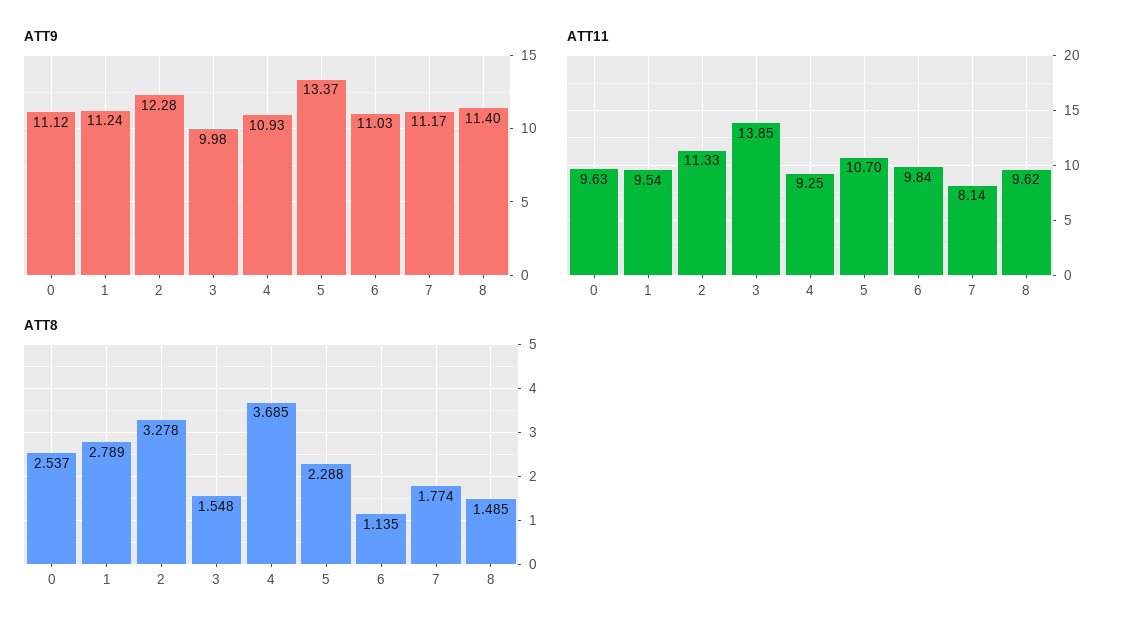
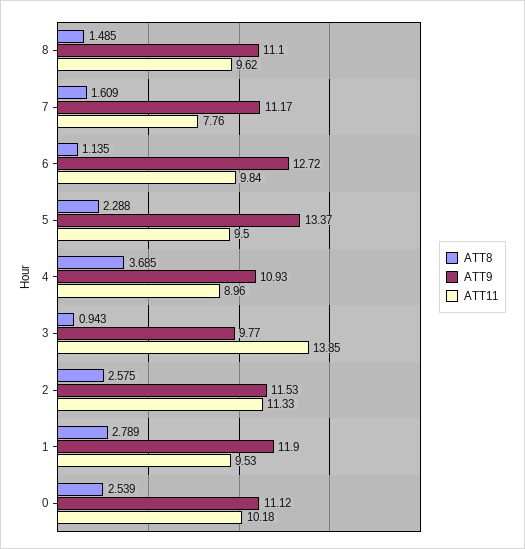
ATT9, 1: 11.24 -> 11.9
ATT9, 2: 12.28 -> 11.53
ATT9, 3: 9.98 -> 9.77
ATT9, 6: 11.03 -> 12.72
ATT9, 8: 11.4 -> 11.1
ATT11, 0: 9.63 -> 10.18
ATT11, 1: 9.54 -> 9.53
ATT11, 4: 9.25 -> 8.96
ATT11, 5: 10.7 -> 9.5
ATT11, 7: 8.14 -> 7.76
ATT8, 0: 2.537 -> 2.539
ATT8, 2: 3.278 -> 2.575
ATT8, 3: 1.548 -> 0.943
ATT8, 7: 1.774 -> 1.609

